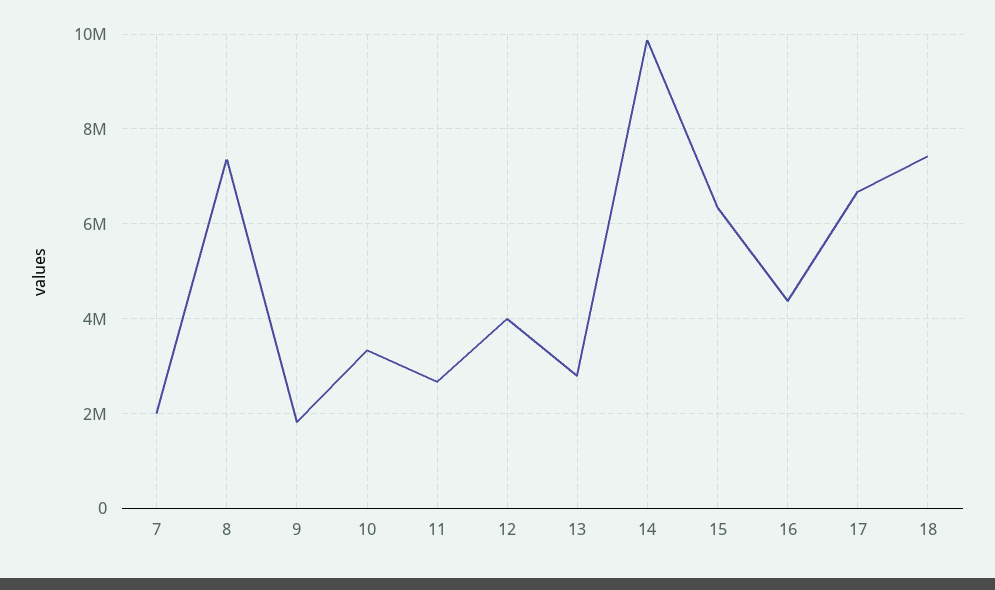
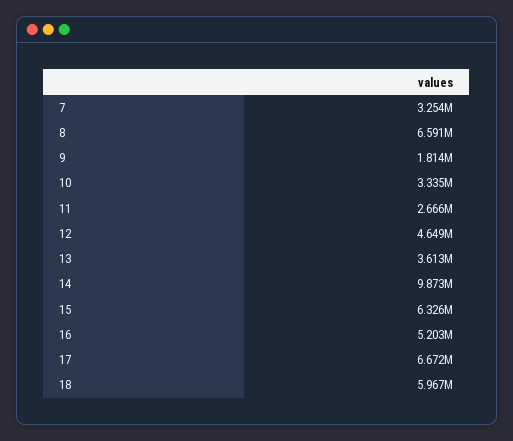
7: 2000000 -> 3254000
8: 7400000 -> 6591000
12: 4000000 -> 4649000
13: 2800000 -> 3613000
16: 4400000 -> 5203000
18: 7400000 -> 5967000

